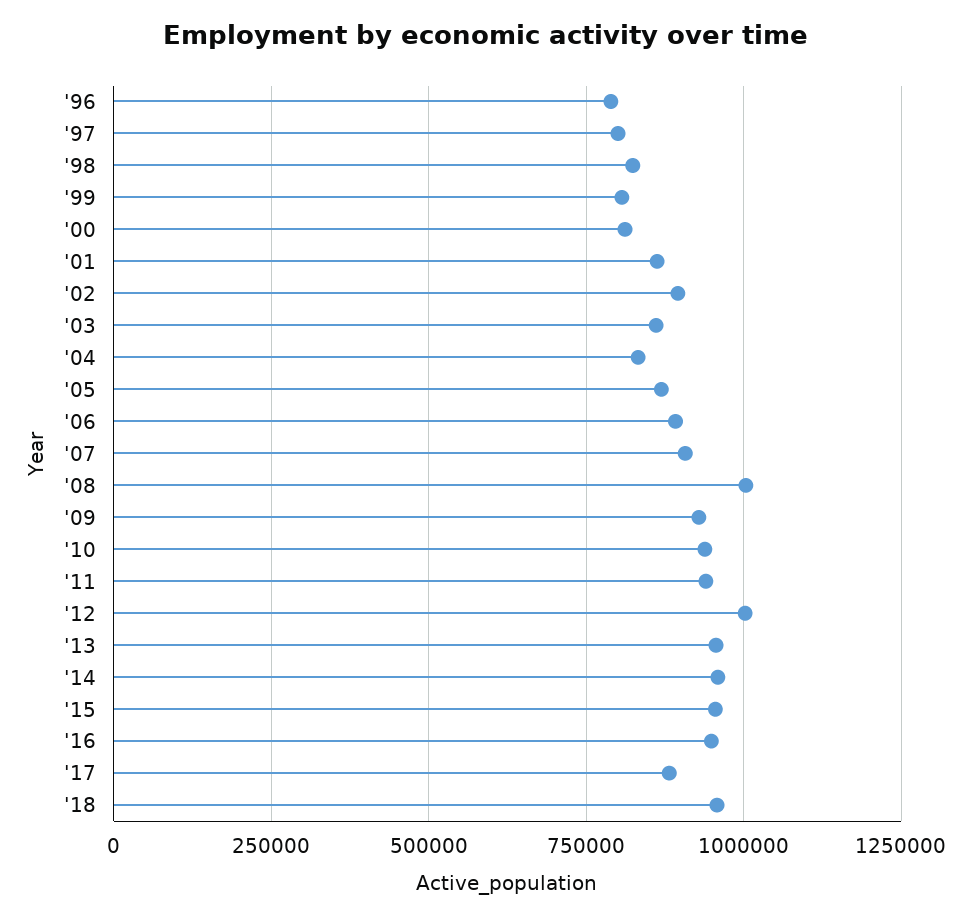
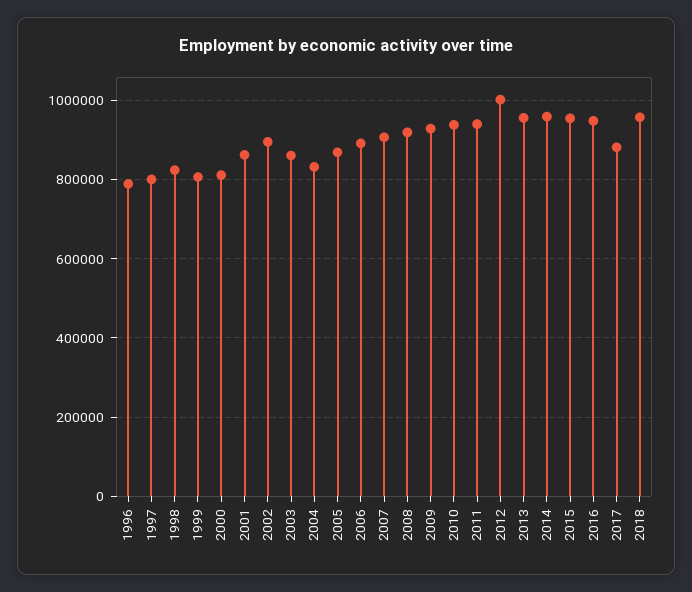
'08: 1000000 -> 920000

